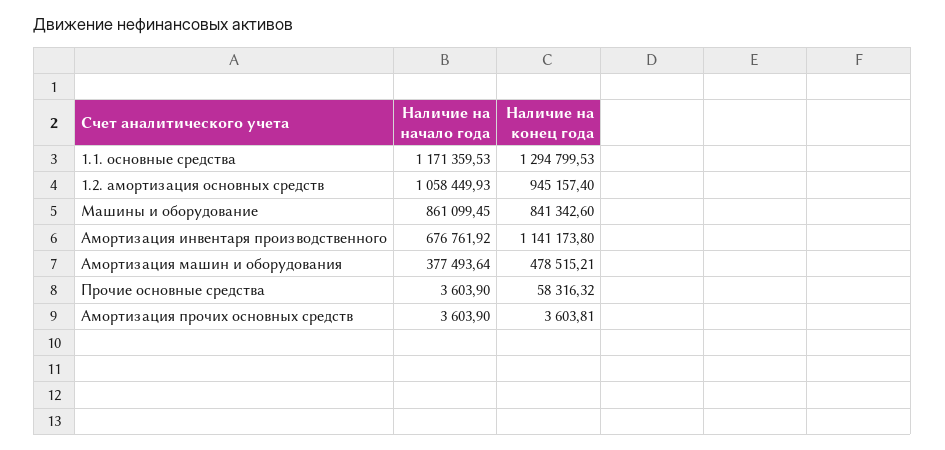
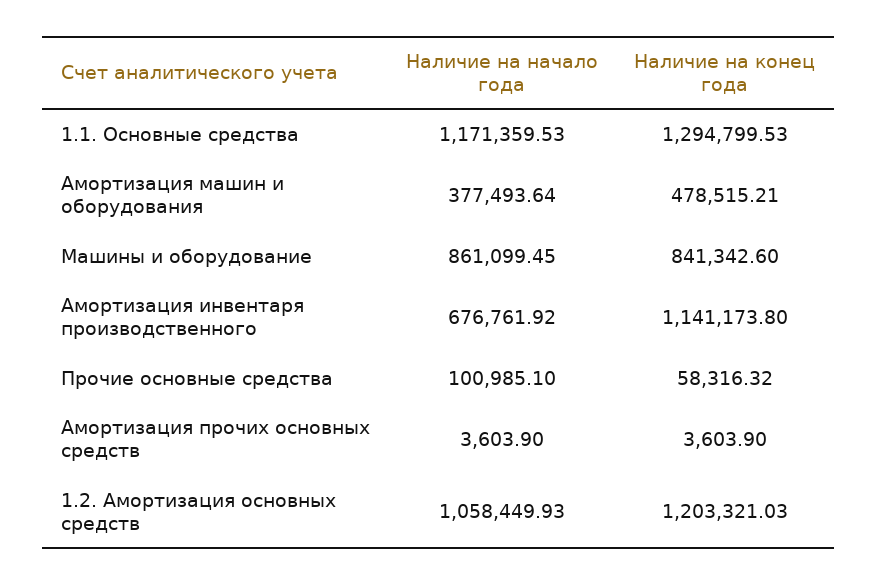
Наличие на конец года, 1.2. амортизация основных средств: 945157.4 -> 1203321.03
Наличие на начало года, Прочие основные средства: 3603.9 -> 100985.1
Наличие на конец года, Амортизация прочих основных средств: 3603.81 -> 3603.9

